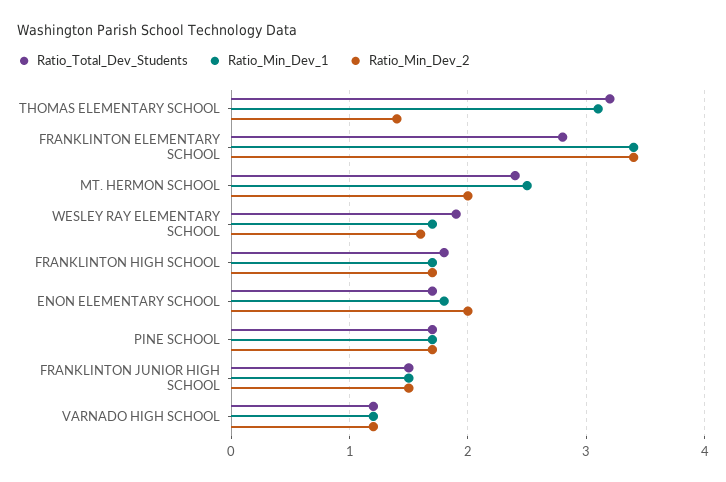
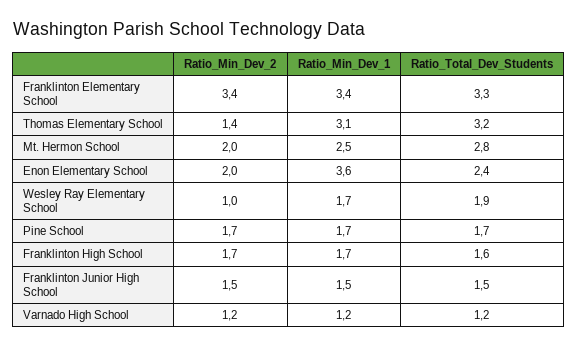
Ratio_Total_Dev_Students, FRANKLINTON ELEMENTARY SCHOOL: 2.8 -> 3.3
Ratio_Total_Dev_Students, MT. HERMON SCHOOL: 2.4 -> 2.8
Ratio_Min_Dev_2, WESLEY RAY ELEMENTARY SCHOOL: 1.6 -> 1
Ratio_Total_Dev_Students, FRANKLINTON HIGH SCHOOL: 1.8 -> 1.6
Ratio_Total_Dev_Students, ENON ELEMENTARY SCHOOL: 1.7 -> 2.4
Ratio_Min_Dev_1, ENON ELEMENTARY SCHOOL: 1.8 -> 3.6

